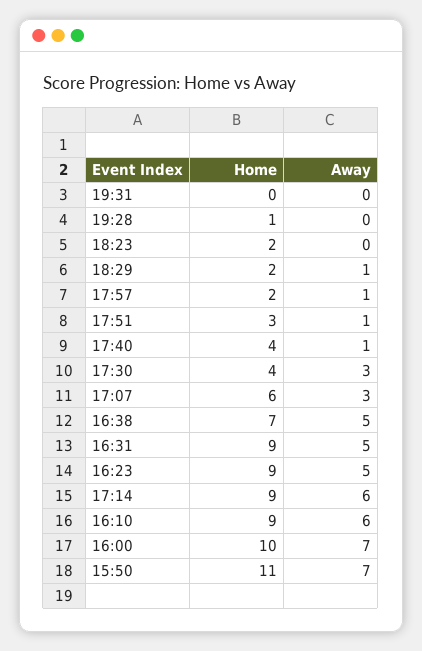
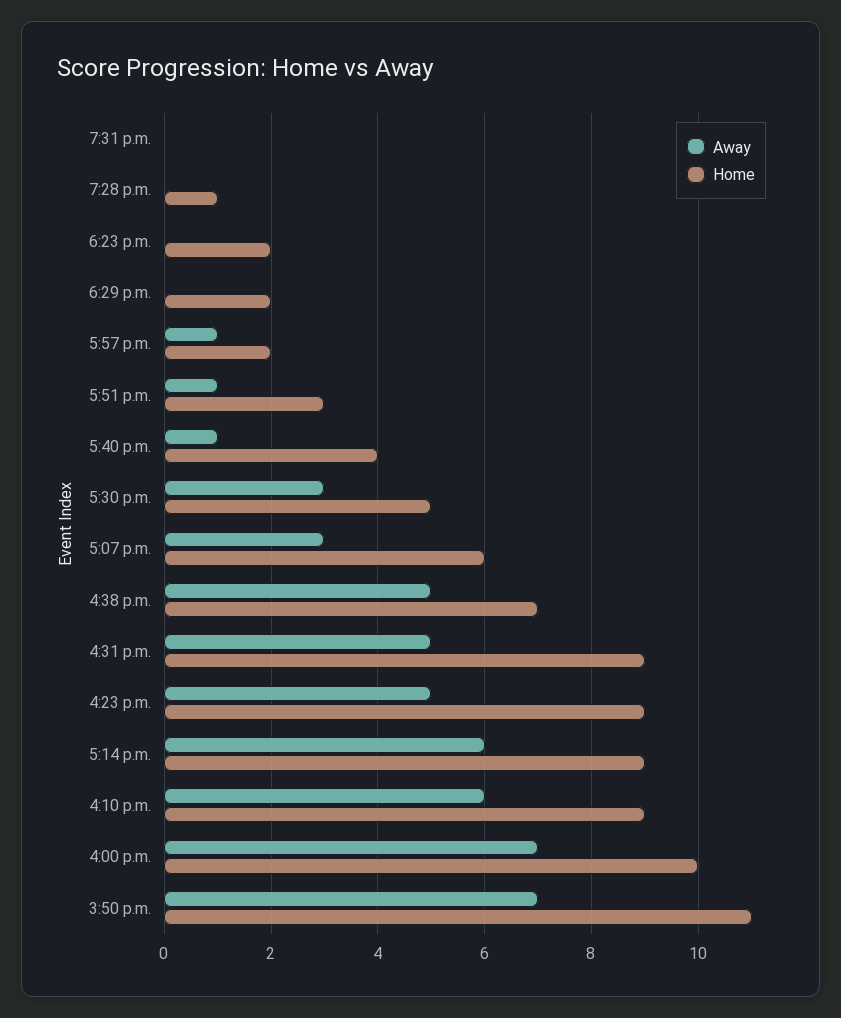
Away, 18:29: 1 -> 0
Home, 17:30: 4 -> 5

